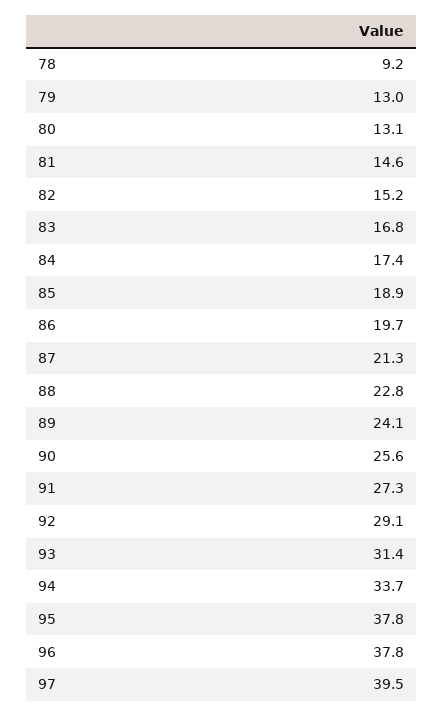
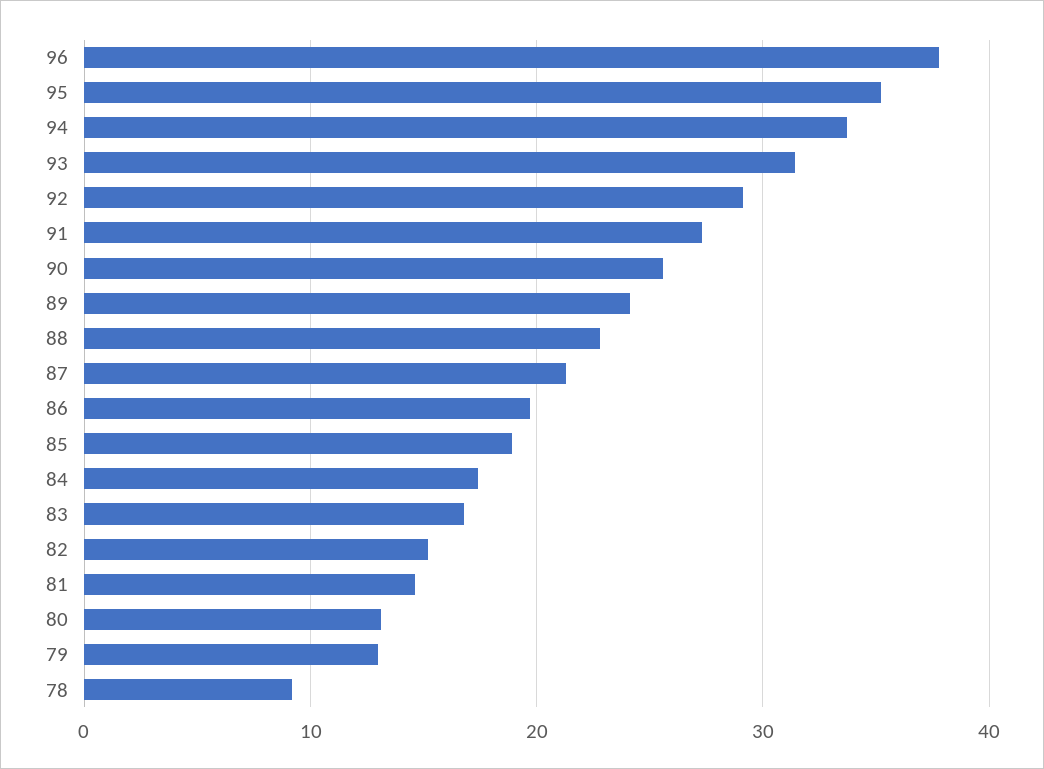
95: 37.8 -> 35
97: 39.5 -> none

